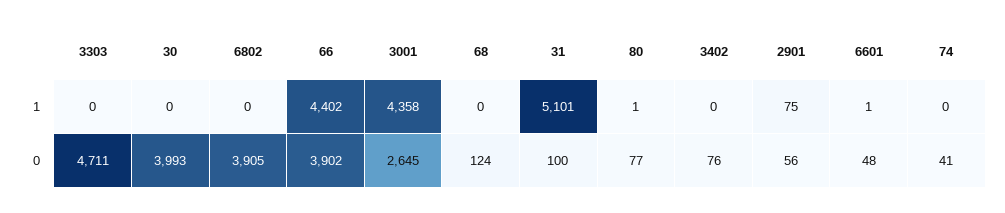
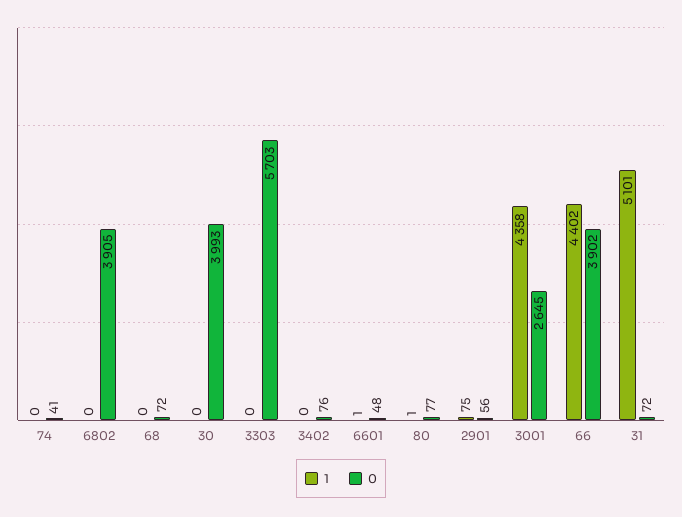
0, 3303: 4711 -> 5703
0, 68: 124 -> 72
0, 31: 100 -> 72

